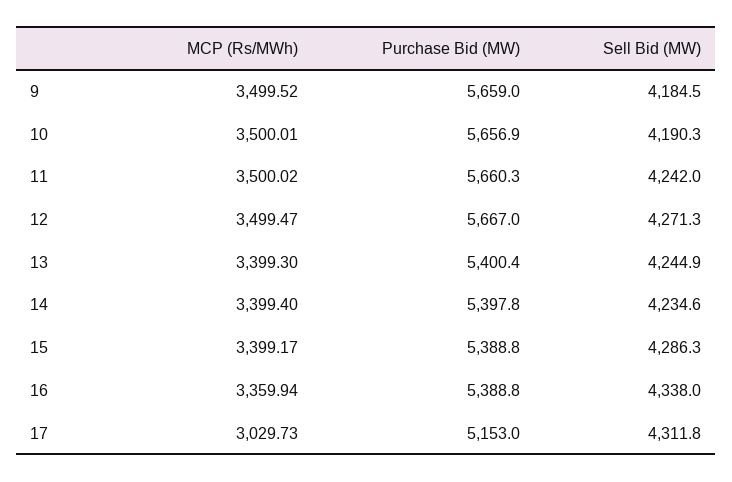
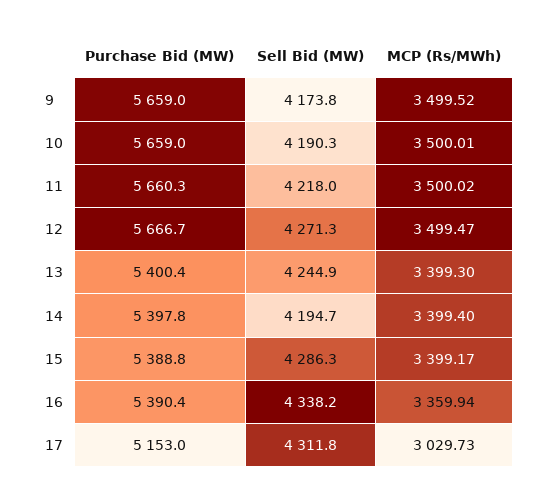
Sell Bid (MW), 9: 4184.5 -> 4173.8
Purchase Bid (MW), 10: 5656.9 -> 5659
Sell Bid (MW), 11: 4242 -> 4218
Purchase Bid (MW), 12: 5667 -> 5666.7
Sell Bid (MW), 14: 4234.6 -> 4194.7
Purchase Bid (MW), 16: 5388.8 -> 5390.4
Sell Bid (MW), 16: 4338 -> 4338.2

